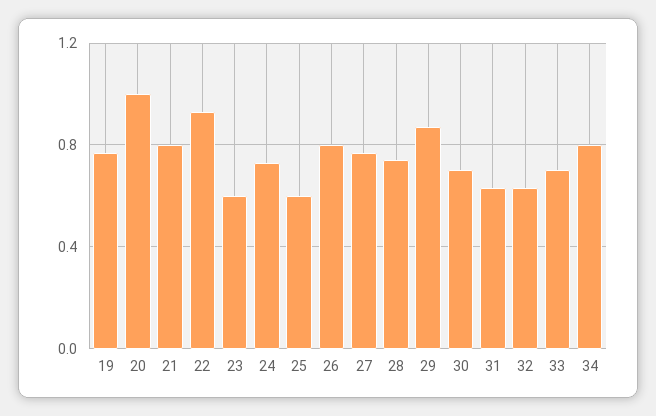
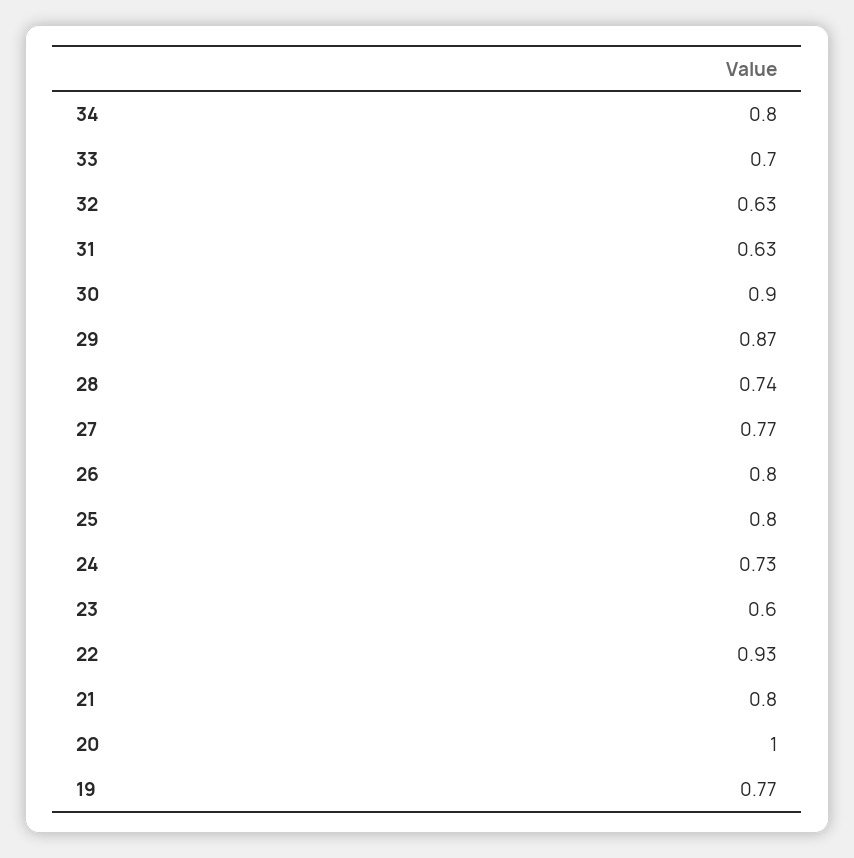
25: 0.6 -> 0.8
30: 0.7 -> 0.9

